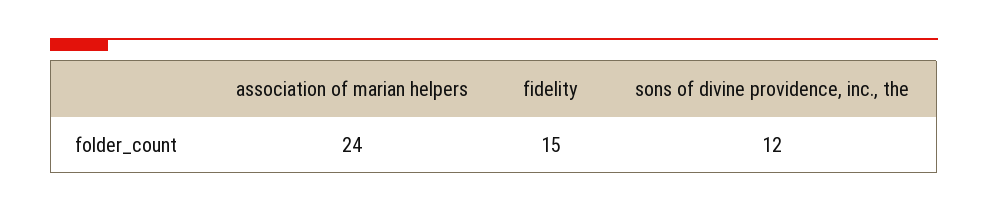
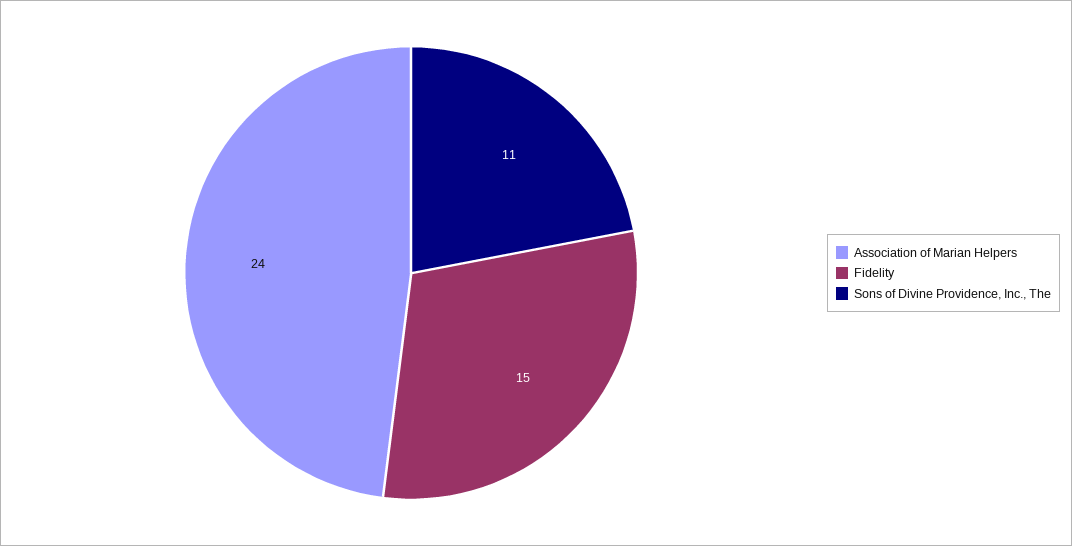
sons of divine providence, inc., the: 12 -> 11

